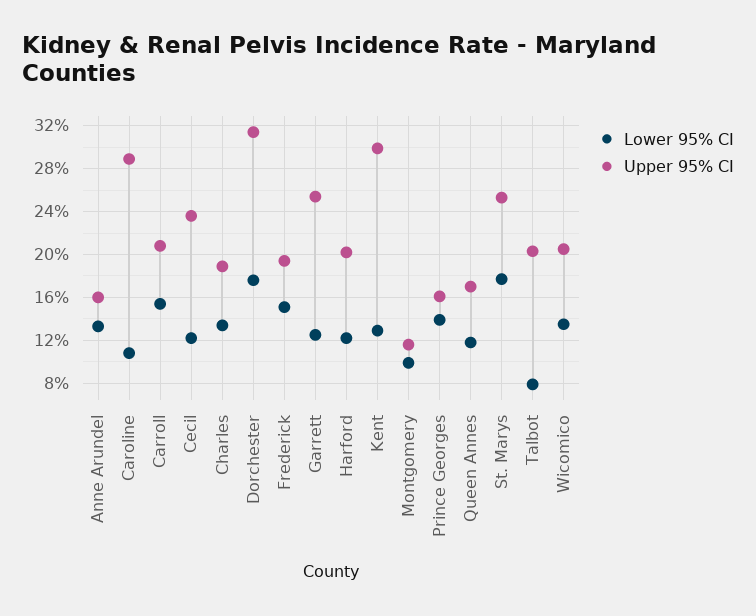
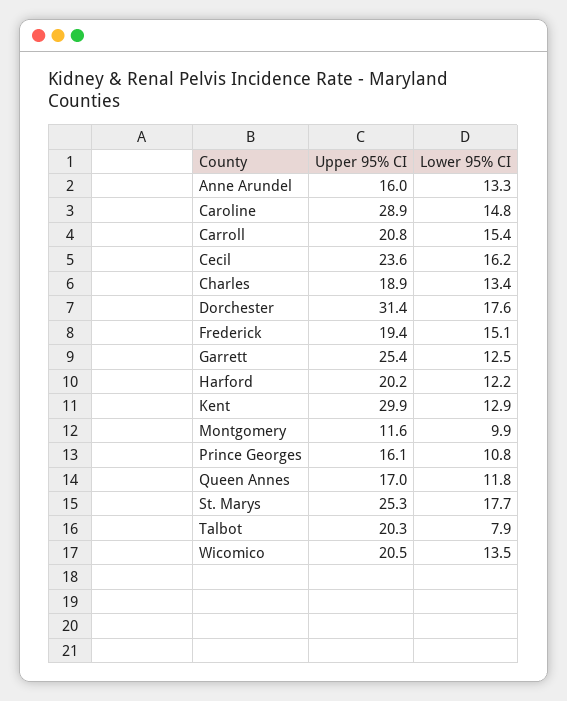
Lower 95% CI, Caroline: 11 -> 14.8
Lower 95% CI, Cecil: 12 -> 16.2
Lower 95% CI, Prince Georges: 14 -> 10.8

